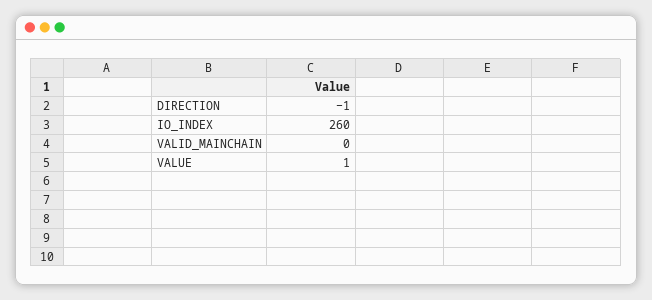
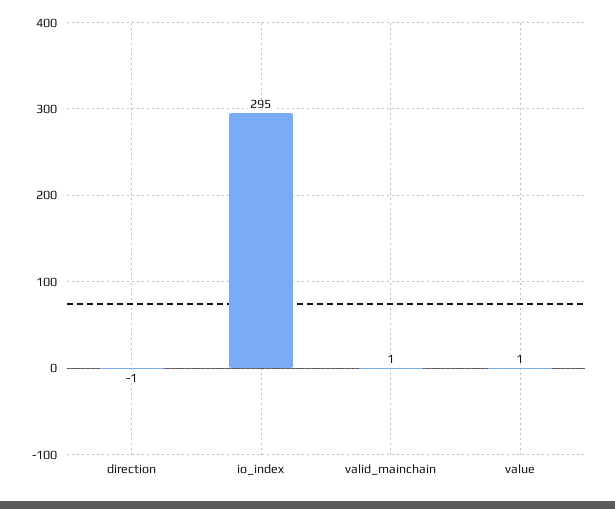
IO_INDEX: 260 -> 295
VALID_MAINCHAIN: 0 -> 1

